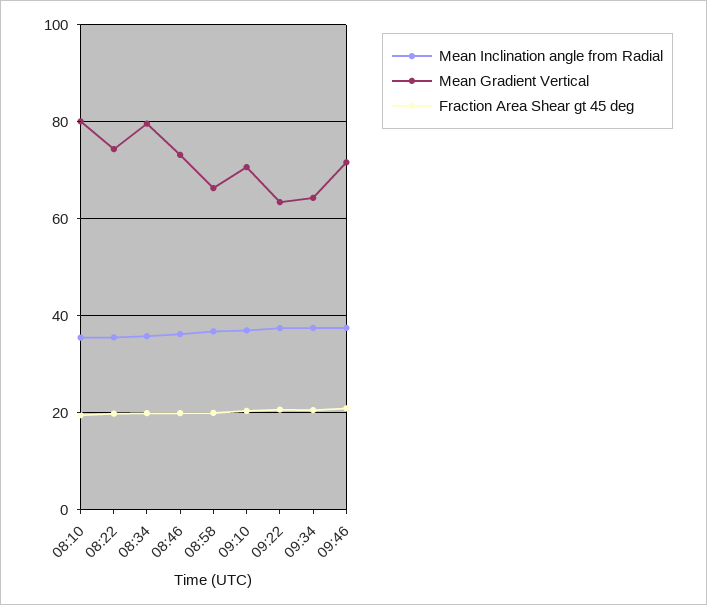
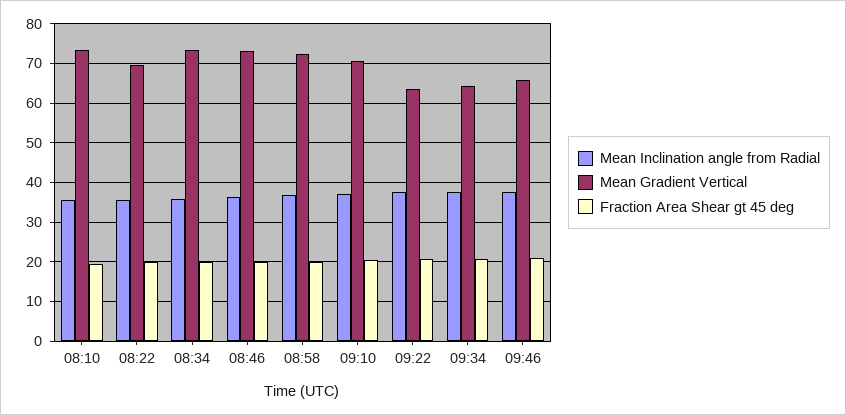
Mean Gradient Vertical, 08:10: 80 -> 74
Mean Gradient Vertical, 08:22: 74 -> 70
Mean Gradient Vertical, 08:34: 80 -> 74
Mean Gradient Vertical, 08:58: 66 -> 72
Mean Gradient Vertical, 09:46: 72 -> 66

